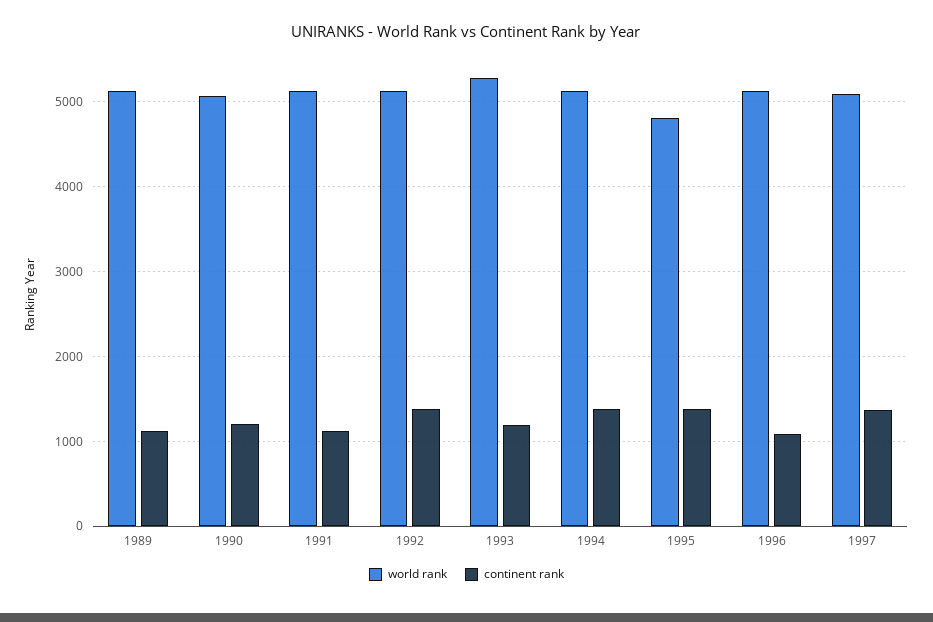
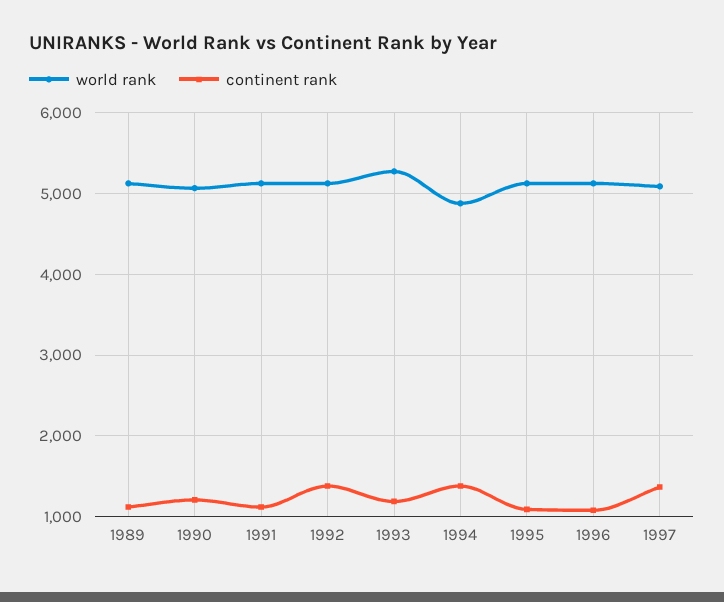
world rank, 1994: 5100 -> 4900
world rank, 1995: 4800 -> 5100
continent rank, 1995: 1400 -> 1100

